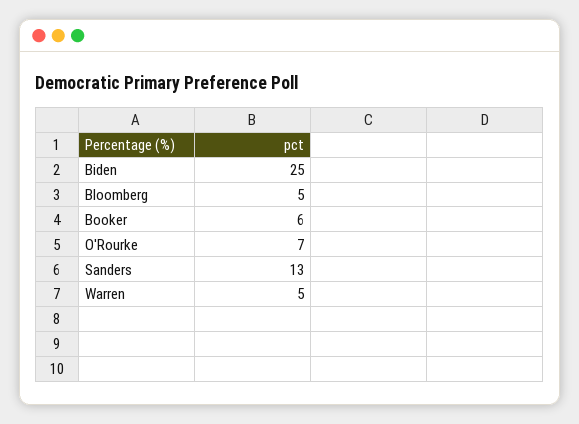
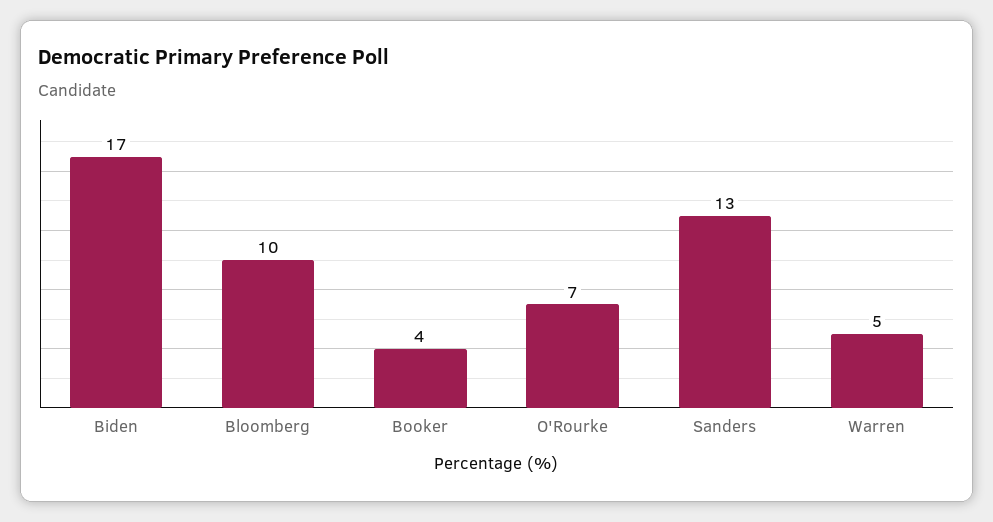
Biden: 25 -> 17
Bloomberg: 5 -> 10
Booker: 6 -> 4

